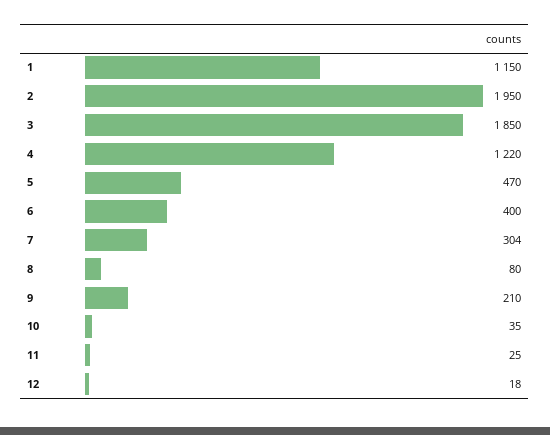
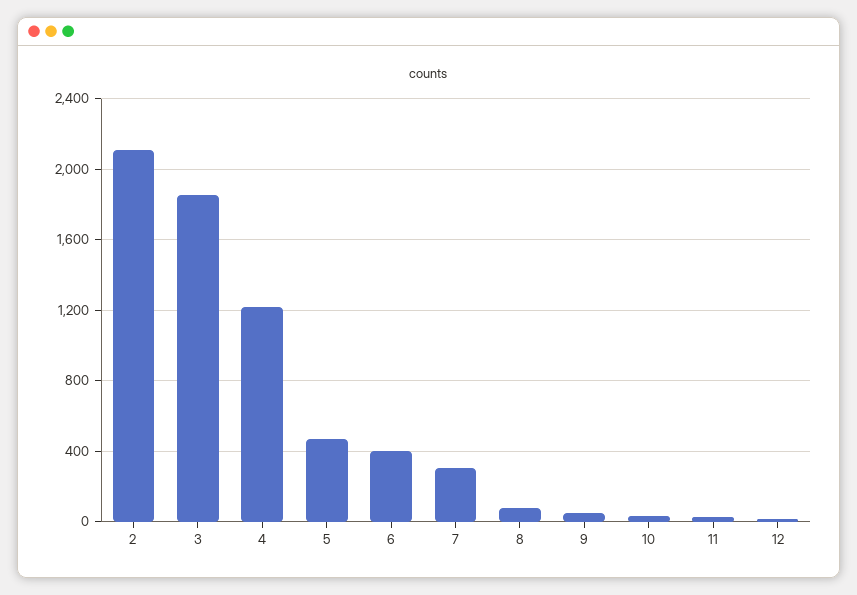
1: 1150 -> none
2: 1950 -> 2100
9: 210 -> 50

